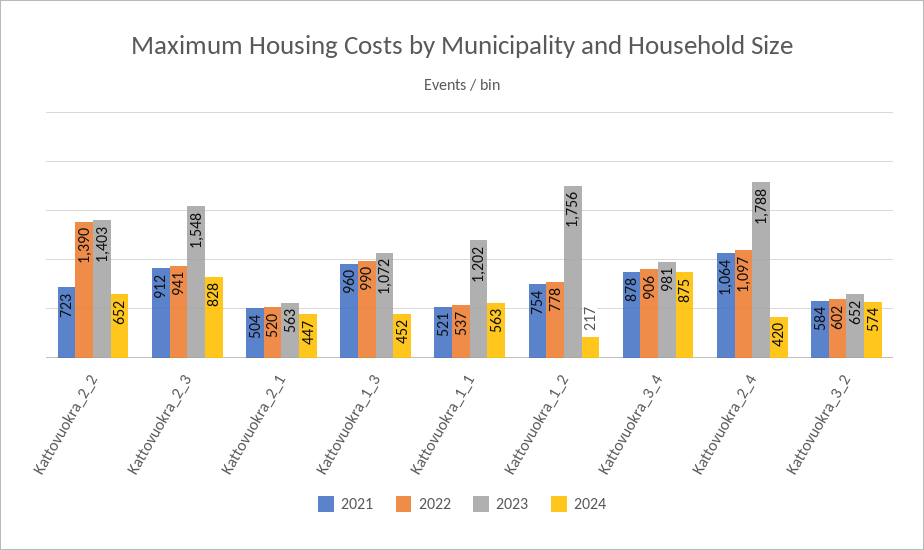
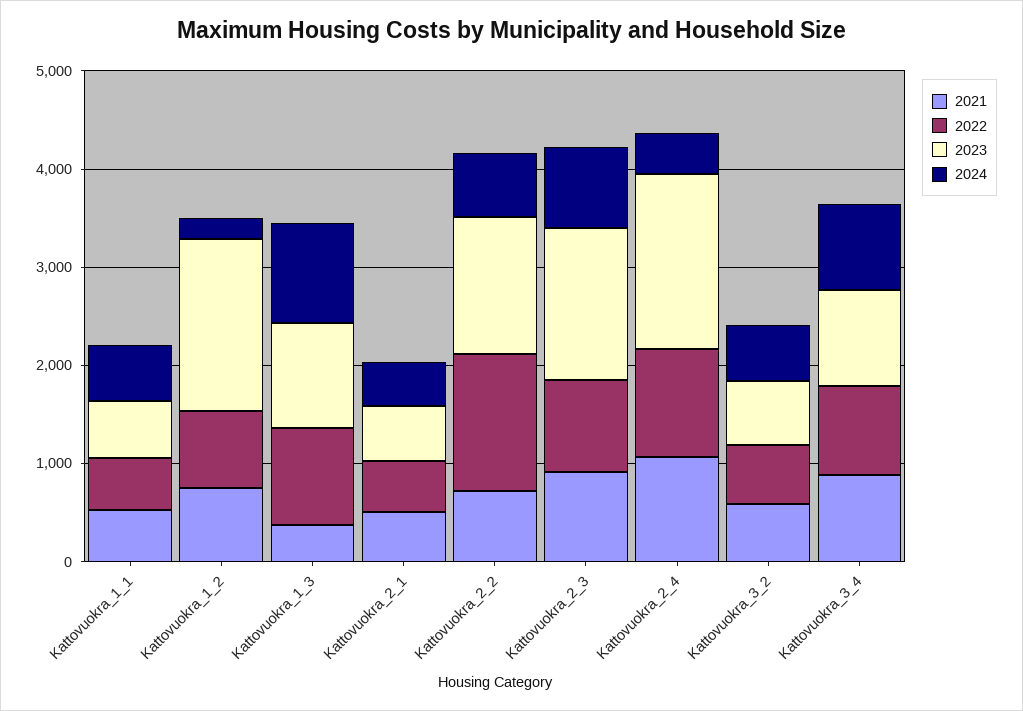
2021, Kattovuokra_1_3: 960 -> 400
2024, Kattovuokra_1_3: 452 -> 1000
2023, Kattovuokra_1_1: 1202 -> 600

